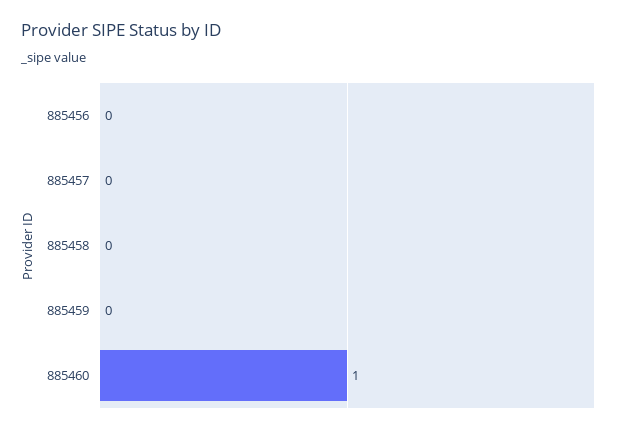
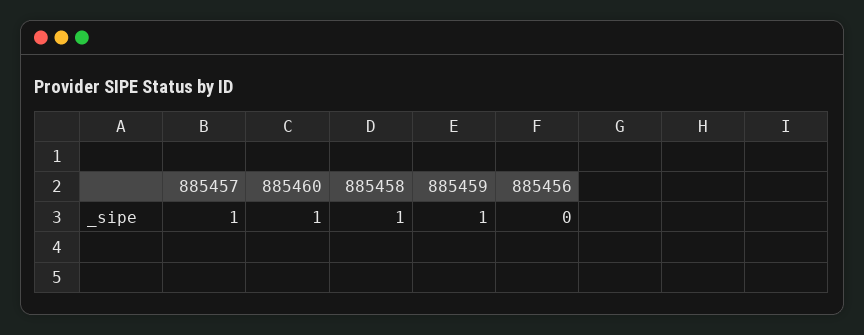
885457: 0 -> 1
885458: 0 -> 1
885459: 0 -> 1

